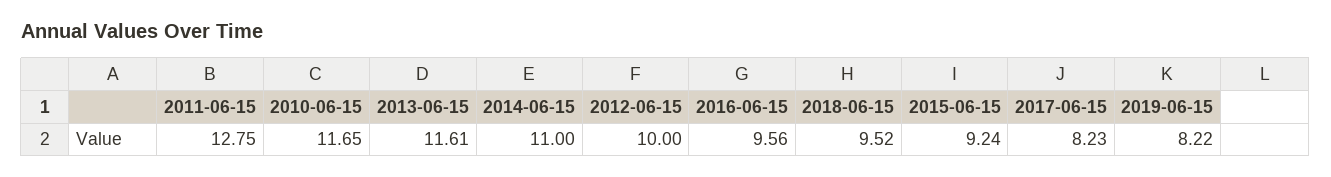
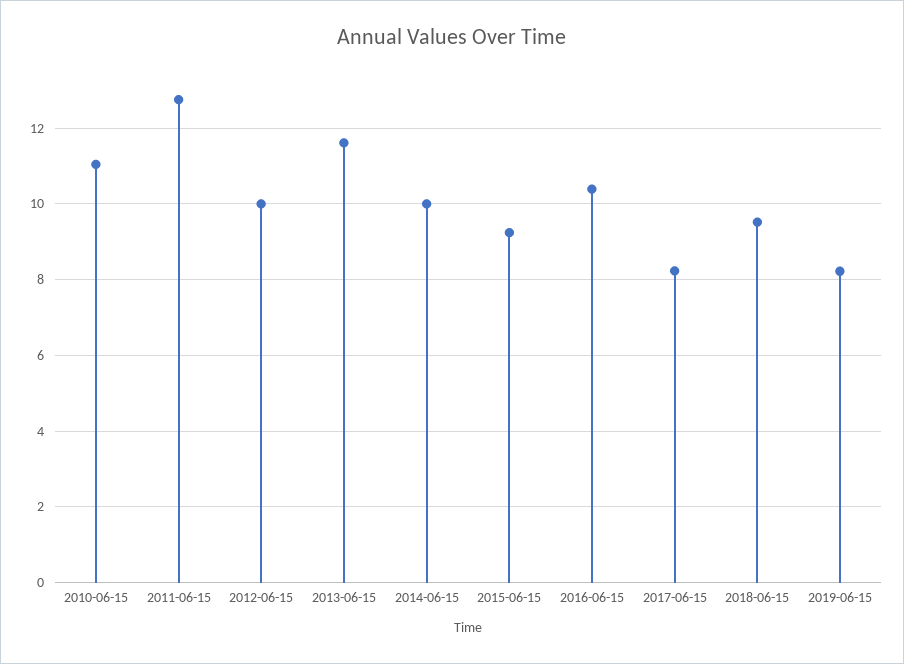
2010-06-15: 11.65 -> 11
2014-06-15: 11 -> 10
2016-06-15: 9.56 -> 10.4

